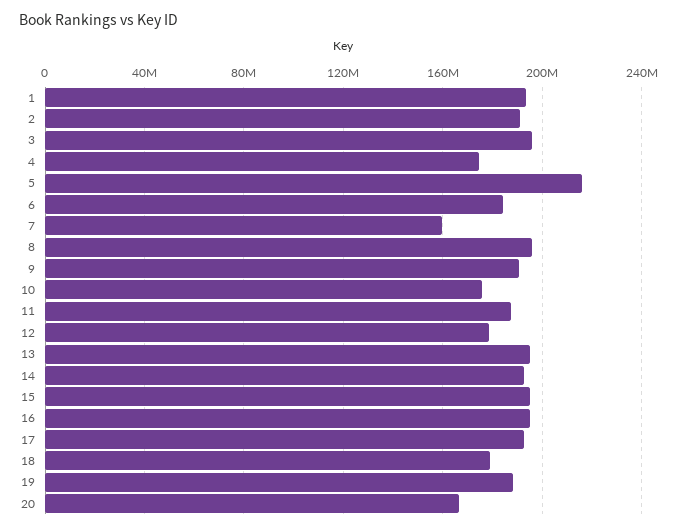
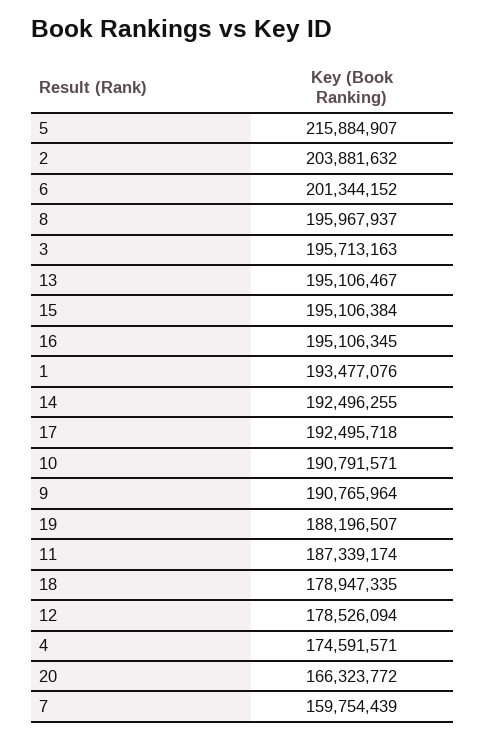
2: 190000000 -> 203881632
6: 185000000 -> 201344152
10: 175000000 -> 190791571

